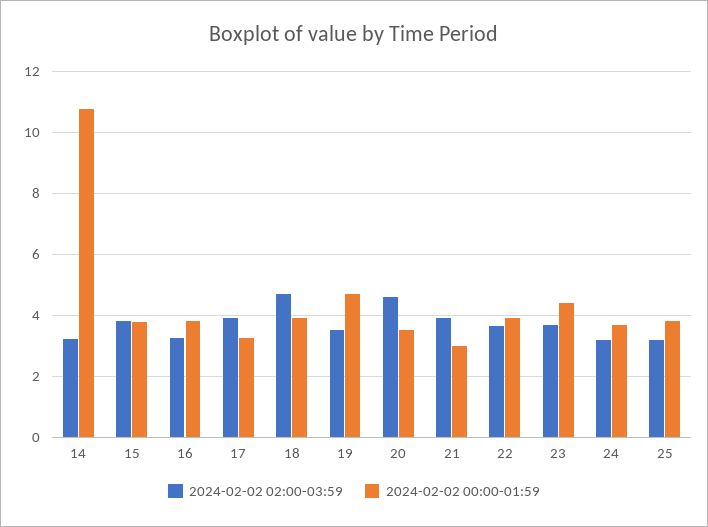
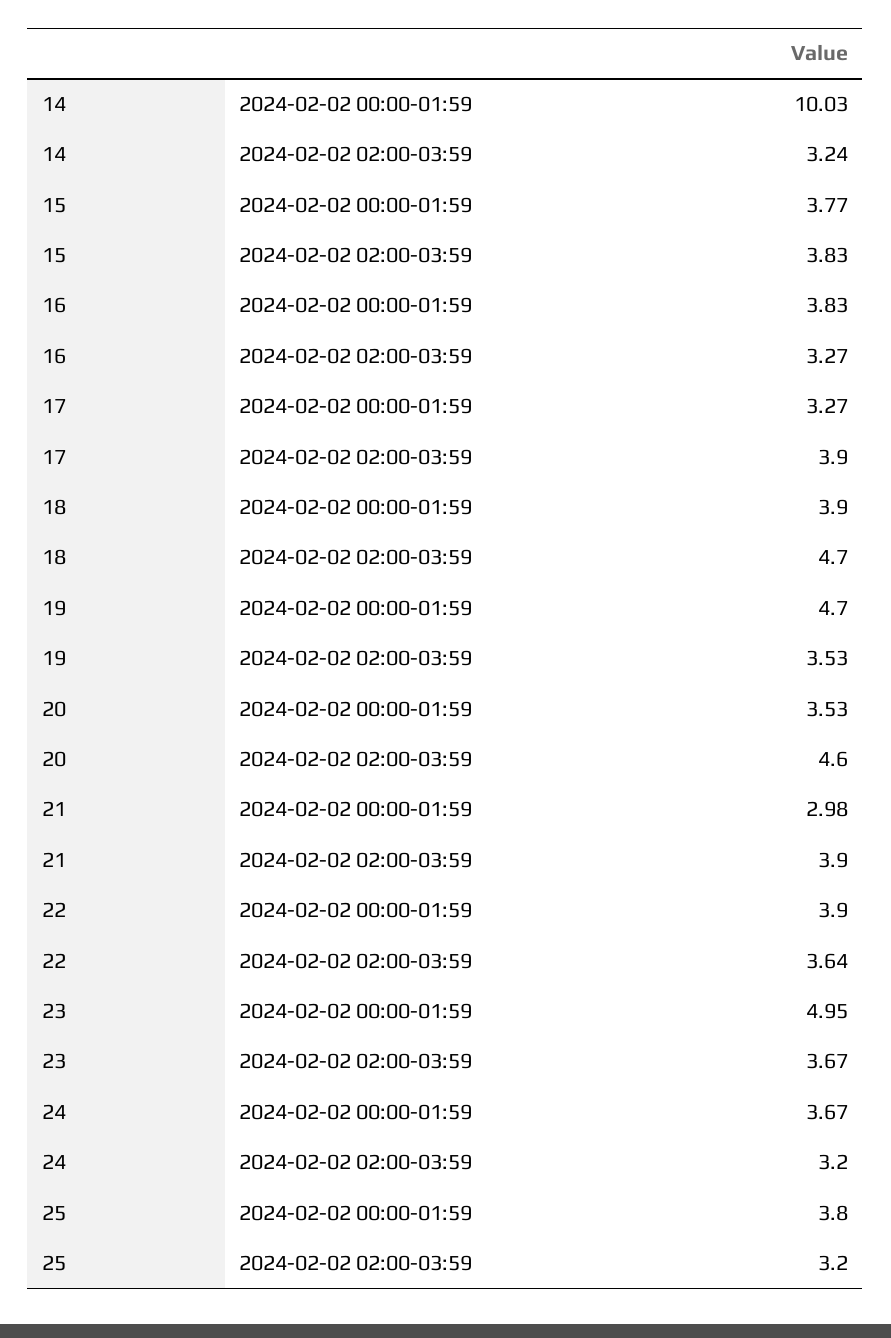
2024-02-02 00:00-01:59, 14: 10.8 -> 10.03
2024-02-02 00:00-01:59, 23: 4.4 -> 4.95

